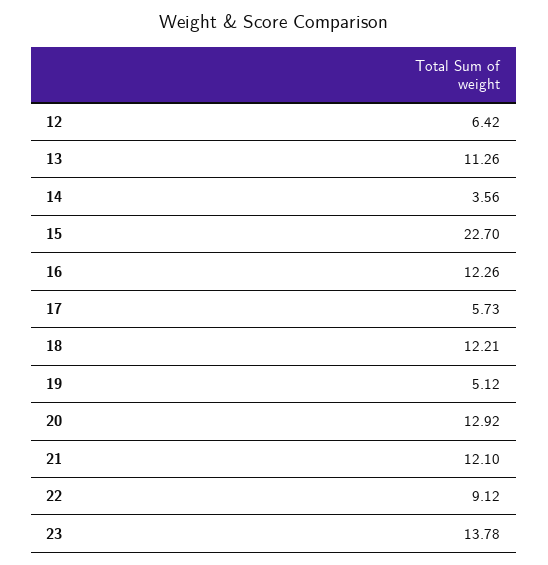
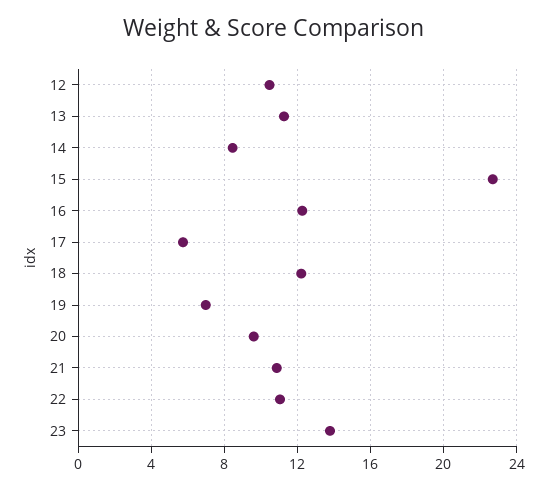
12: 6.42 -> 10.5
14: 3.56 -> 8.5
19: 5.12 -> 7
20: 12.92 -> 9.5
21: 12.1 -> 11
22: 9.12 -> 11

